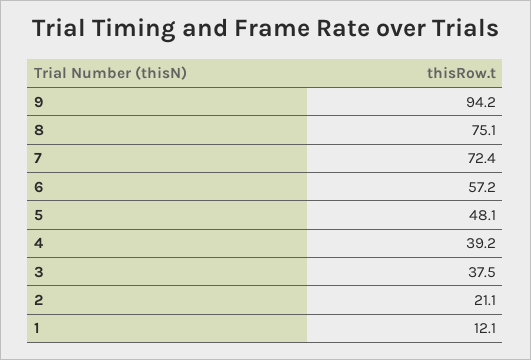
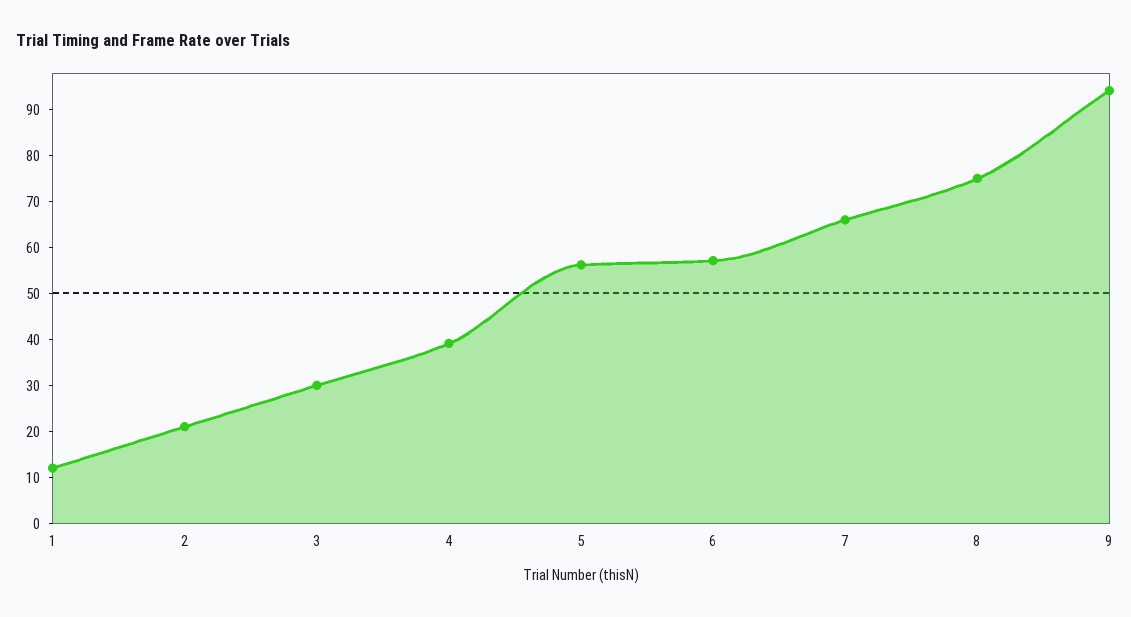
7: 72.4 -> 66
5: 48.1 -> 56
3: 37.5 -> 30

